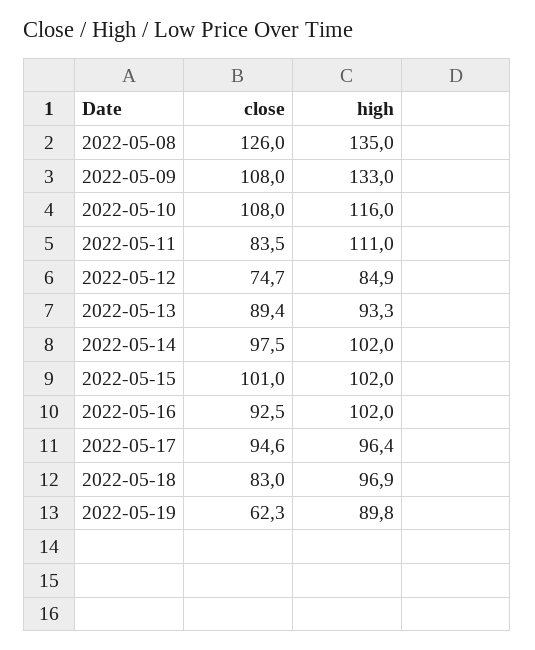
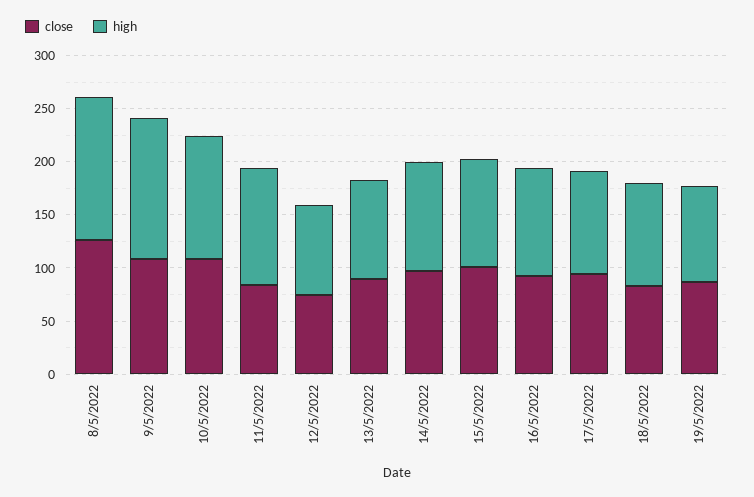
close, 2022-05-19: 62.3 -> 90

